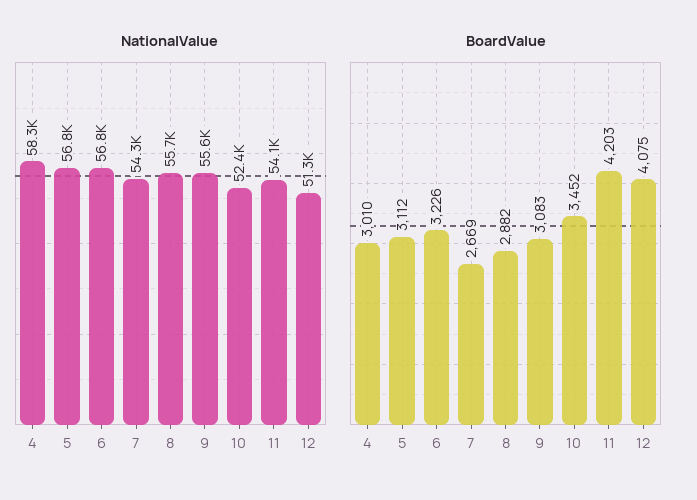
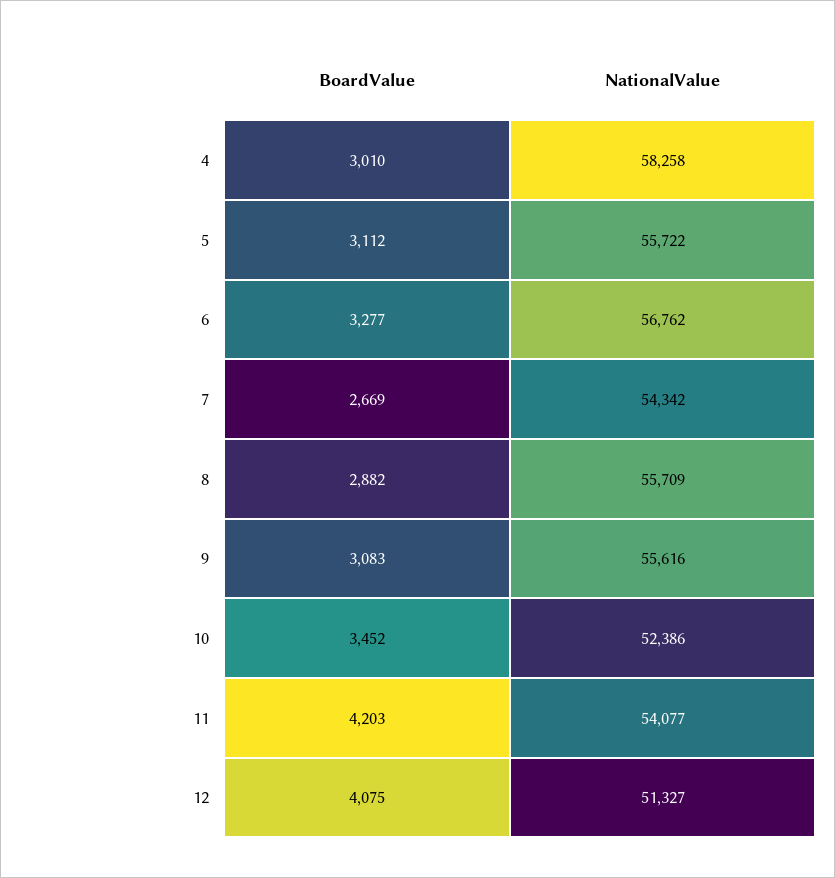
NationalValue, 5: 56800 -> 55722
BoardValue, 6: 3226 -> 3277

